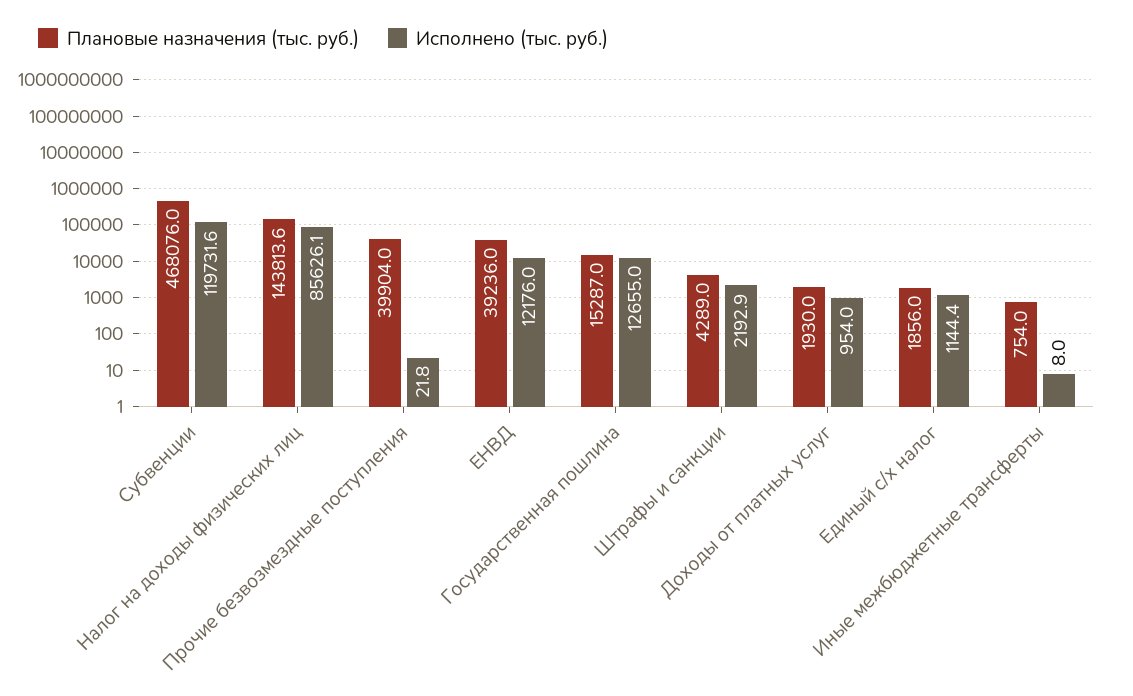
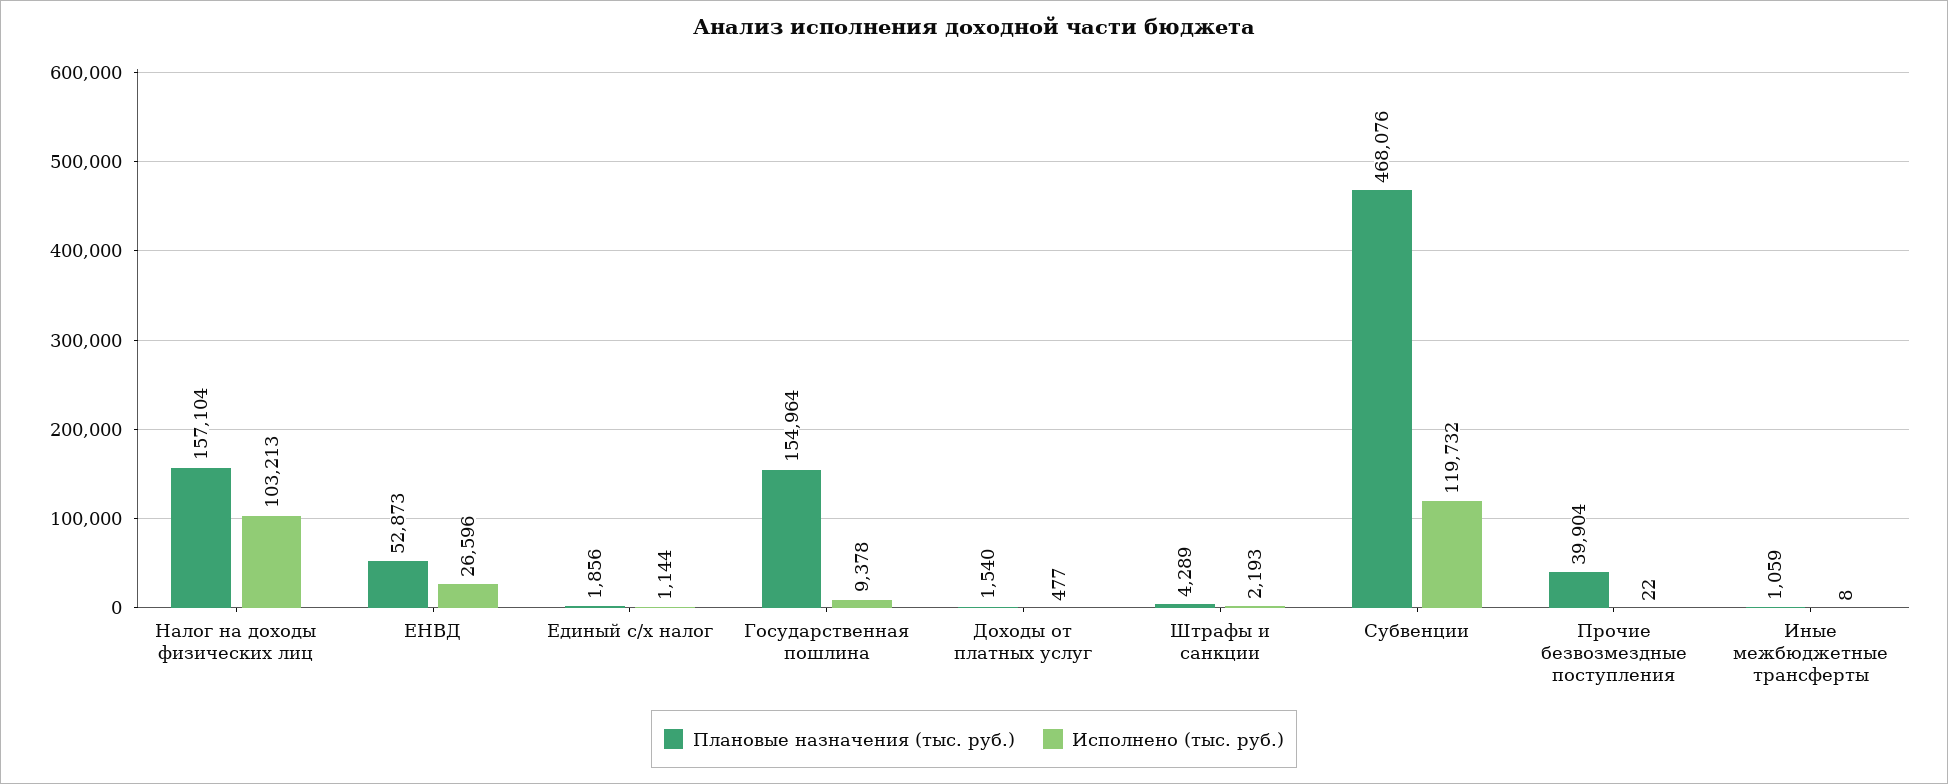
Плановые назначения (тыс. руб.), Налог на доходы физических лиц: 143813.6 -> 157104
Исполнено (тыс. руб.), Налог на доходы физических лиц: 85626.1 -> 103213
Плановые назначения (тыс. руб.), ЕНВД: 39236 -> 52873
Исполнено (тыс. руб.), ЕНВД: 12176 -> 26596
Плановые назначения (тыс. руб.), Государственная пошлина: 15287 -> 154964
Исполнено (тыс. руб.), Государственная пошлина: 12655 -> 9378
Плановые назначения (тыс. руб.), Доходы от платных услуг: 1930 -> 1540
Исполнено (тыс. руб.), Доходы от платных услуг: 954 -> 477
Плановые назначения (тыс. руб.), Иные межбюджетные трансферты: 754 -> 1059

